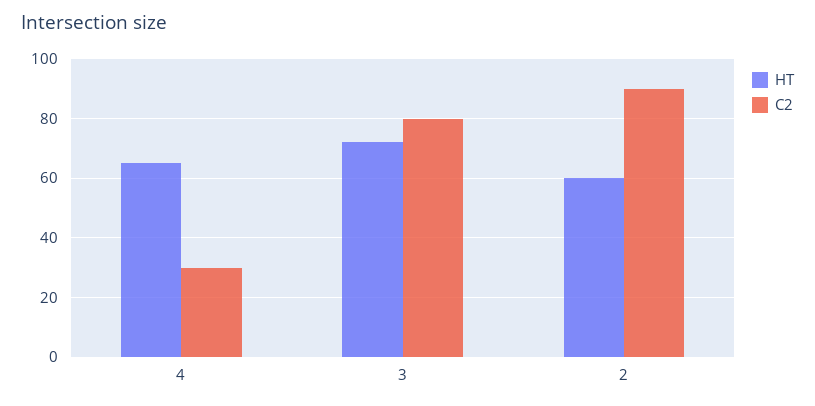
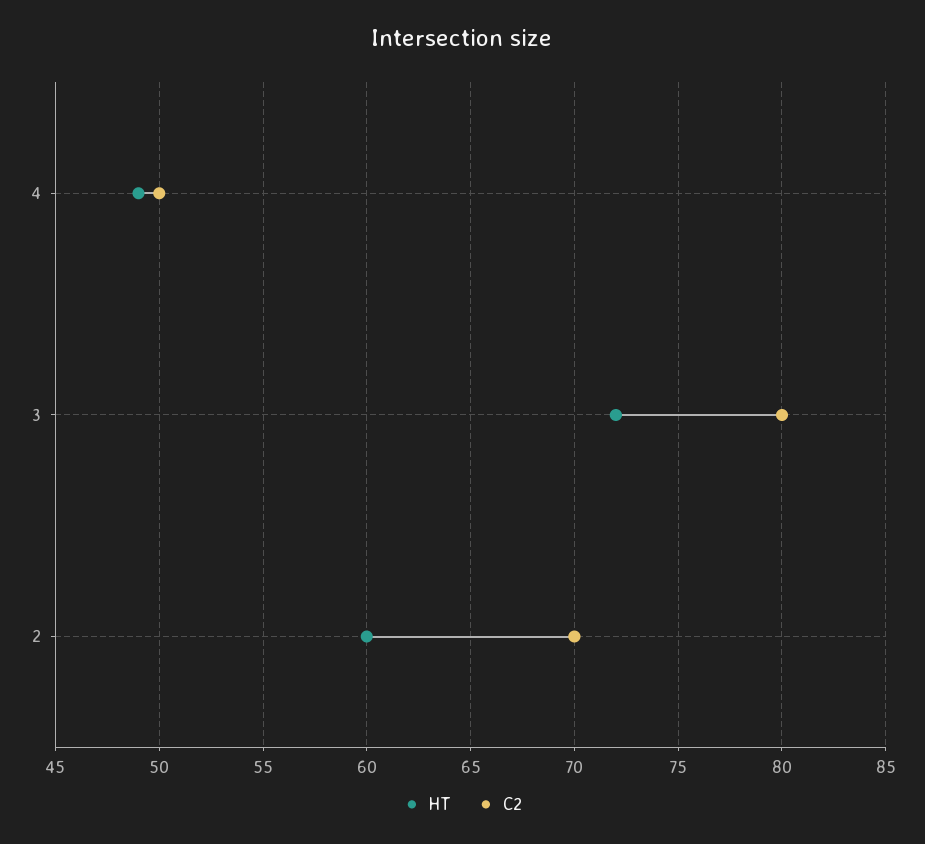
HT, 4: 65 -> 49
C2, 4: 30 -> 50
C2, 2: 90 -> 70

